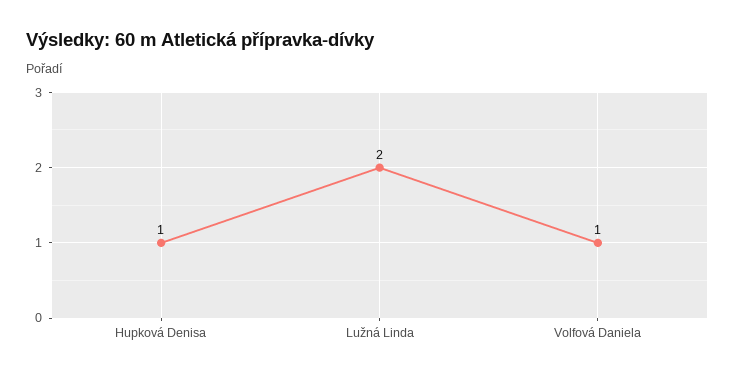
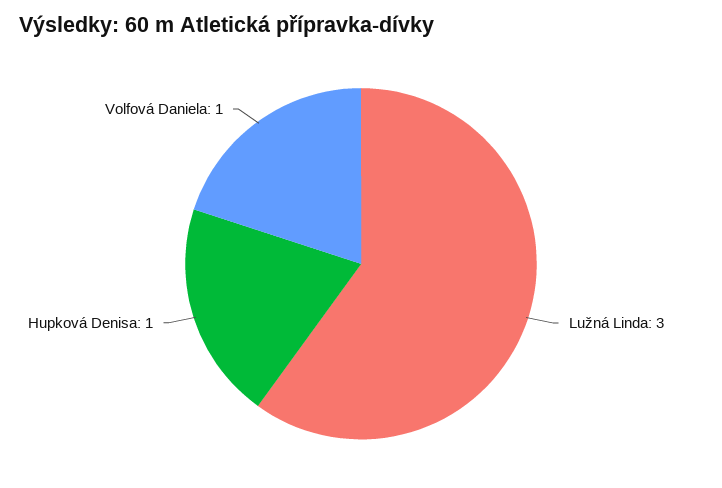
Lužná Linda: 2 -> 3

